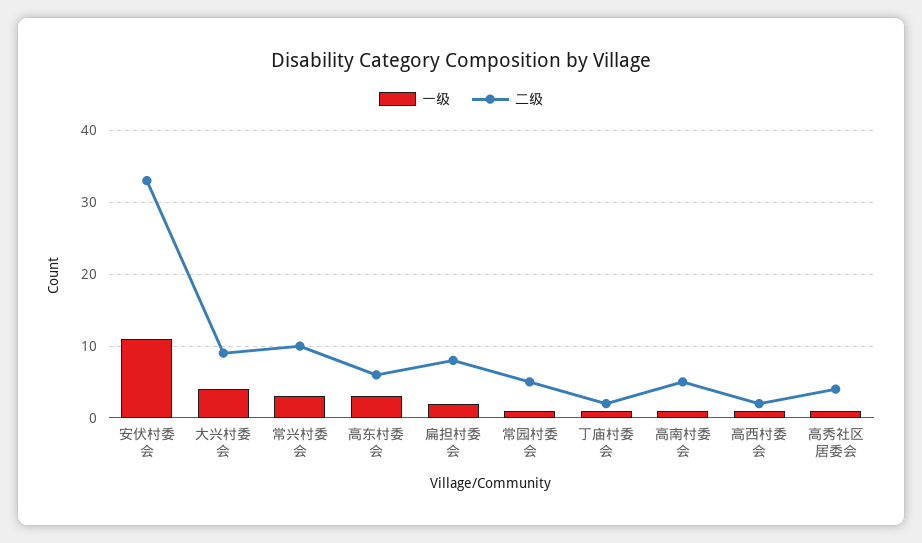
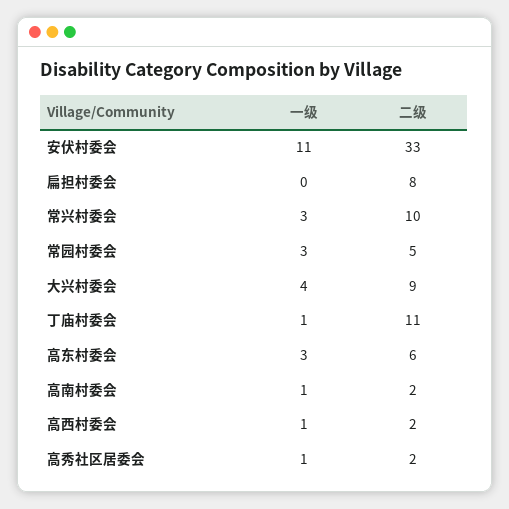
一级, 扁担村委会: 2 -> 0
一级, 常园村委会: 1 -> 3
二级, 丁庙村委会: 2 -> 11
二级, 高南村委会: 5 -> 2
二级, 高秀社区居委会: 4 -> 2

